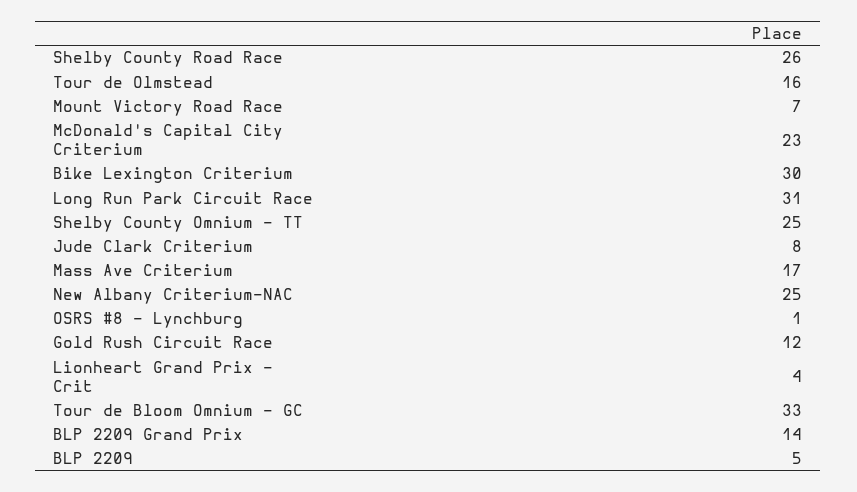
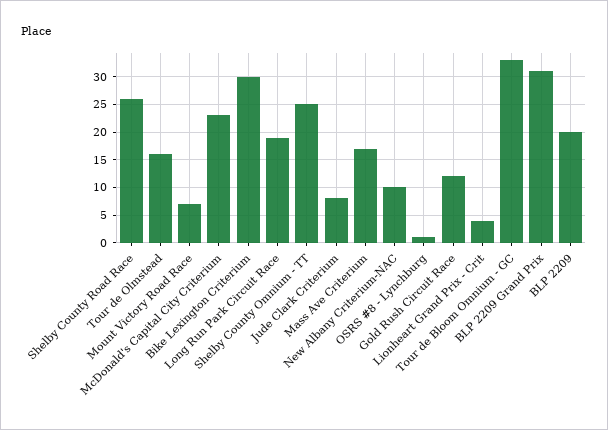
Long Run Park Circuit Race: 31 -> 20
New Albany Criterium-NAC: 25 -> 10
BLP 2209 Grand Prix: 14 -> 30
BLP 2209: 5 -> 20

